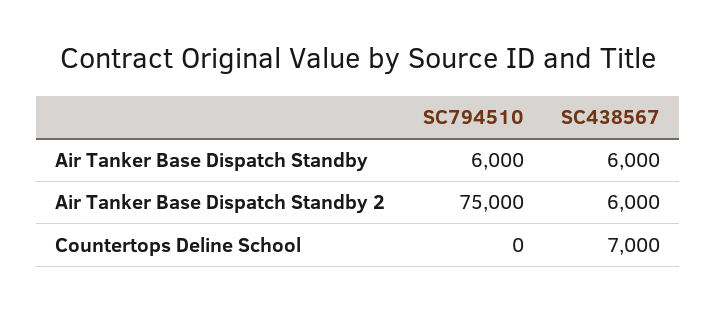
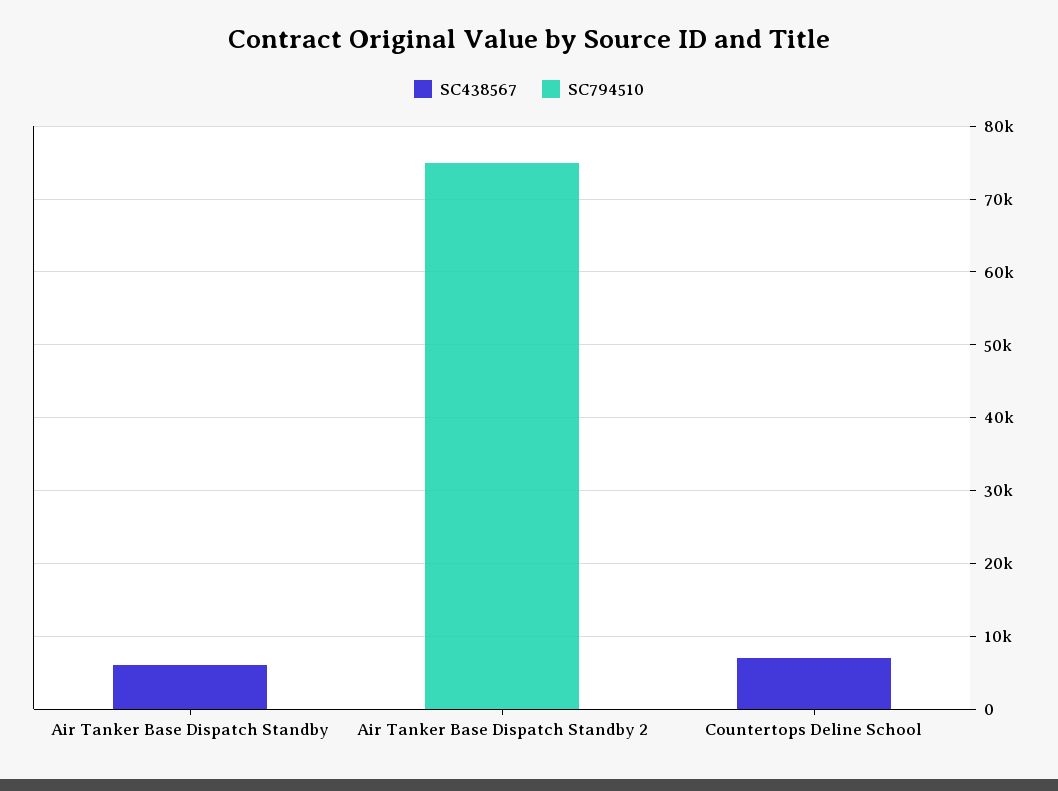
SC794510, Air Tanker Base Dispatch Standby: 6000 -> 0
SC438567, Air Tanker Base Dispatch Standby 2: 6000 -> 0

